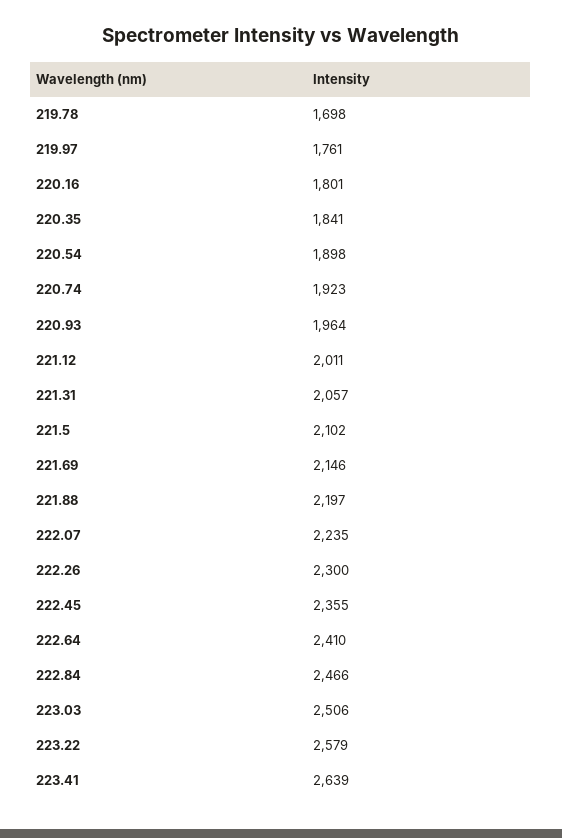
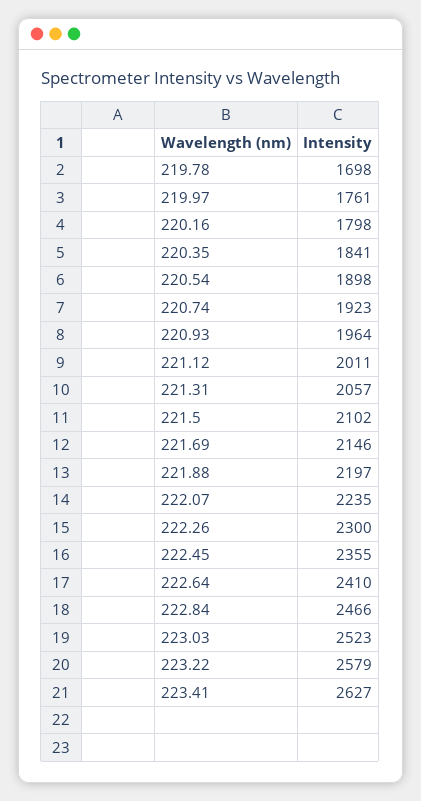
220.16: 1801 -> 1798
223.03: 2506 -> 2523
223.41: 2639 -> 2627

